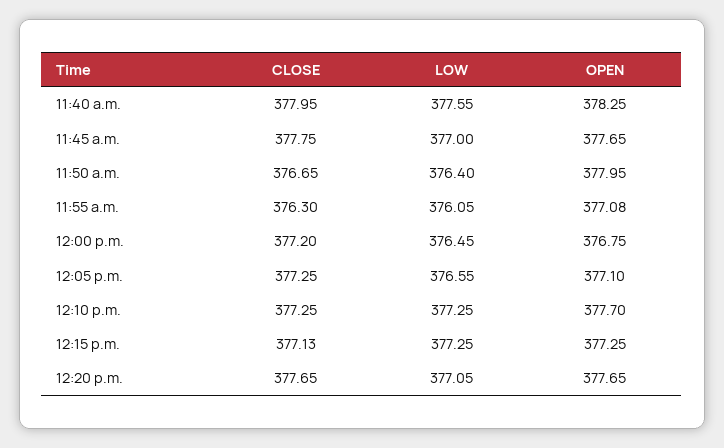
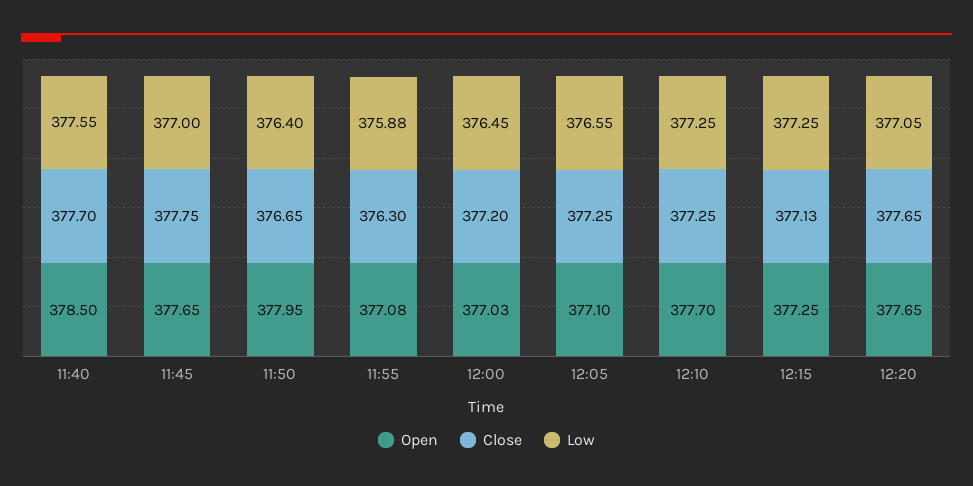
CLOSE, 11:40 a.m.: 377.95 -> 377.7
OPEN, 11:40 a.m.: 378.25 -> 378.5
LOW, 11:55 a.m.: 376.05 -> 375.88
OPEN, 12:00 p.m.: 376.75 -> 377.03

